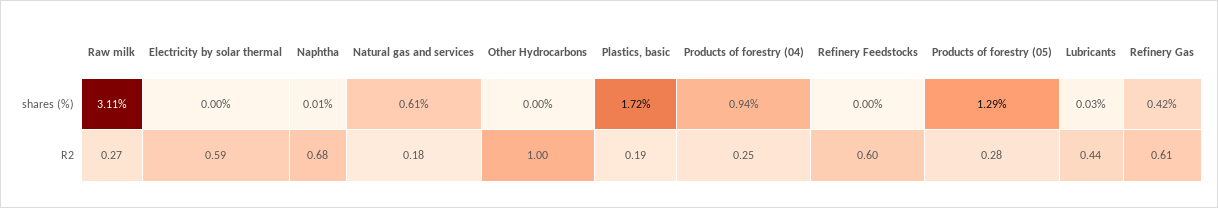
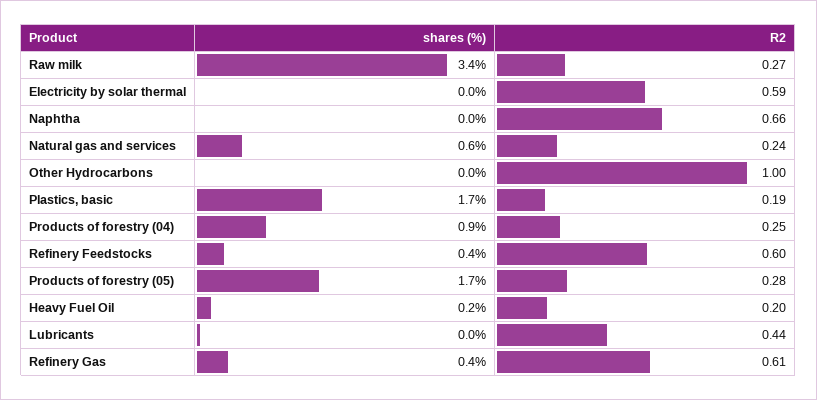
Raw milk, shares (%): 3.11 -> 3.4
Refinery Feedstocks, shares (%): 0 -> 0.4
Products of forestry (05), shares (%): 1.29 -> 1.7
Naphtha, R2: 0.68 -> 0.66
Natural gas and services, R2: 0.18 -> 0.24
Heavy Fuel Oil, shares (%): none -> 0.2
Heavy Fuel Oil, R2: none -> 0.2

